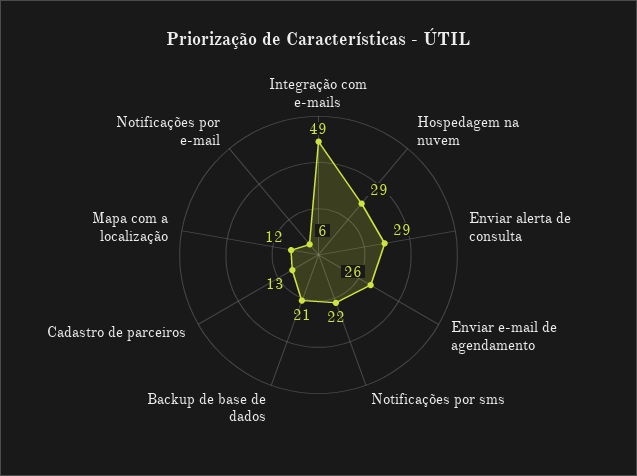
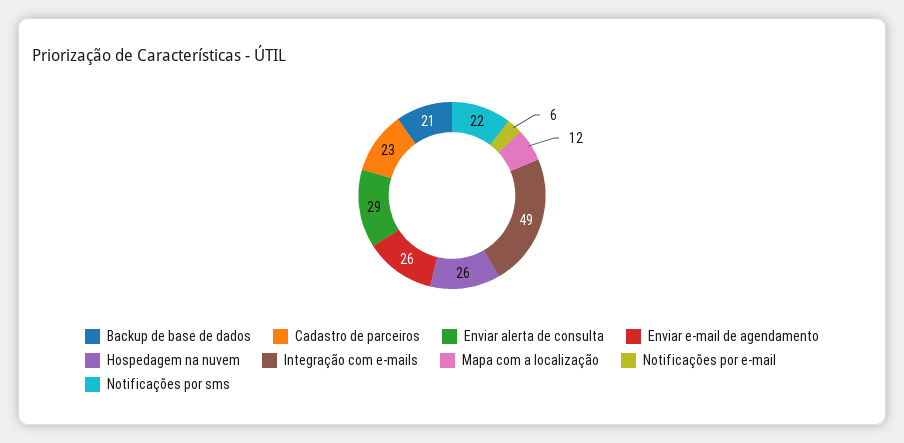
Hospedagem na nuvem: 29 -> 26
Cadastro de parceiros: 13 -> 23

